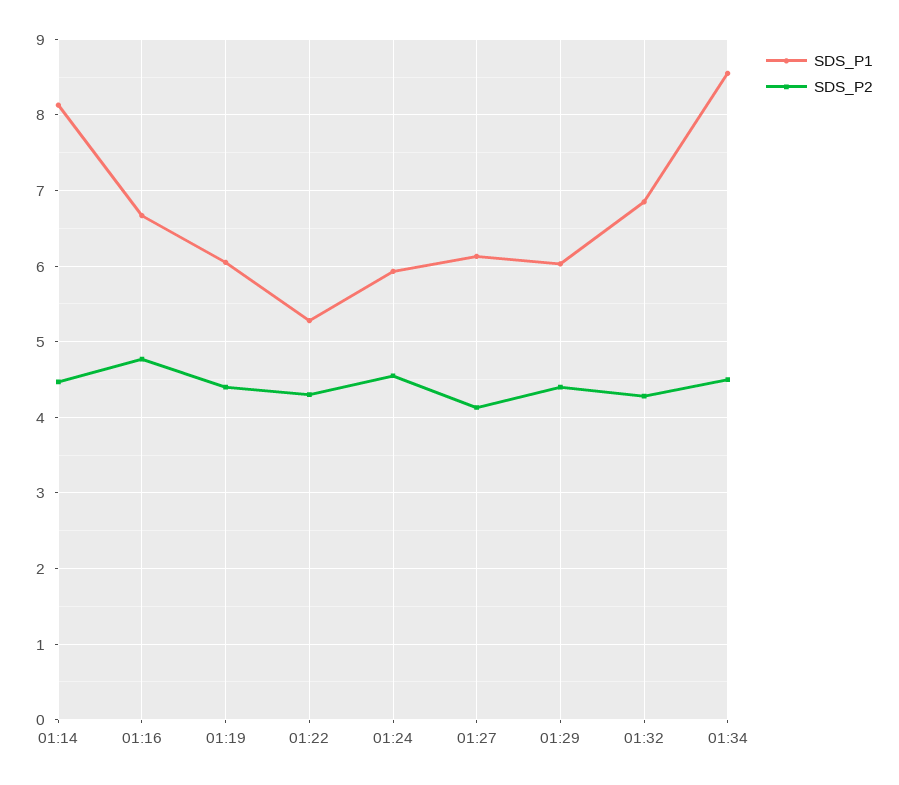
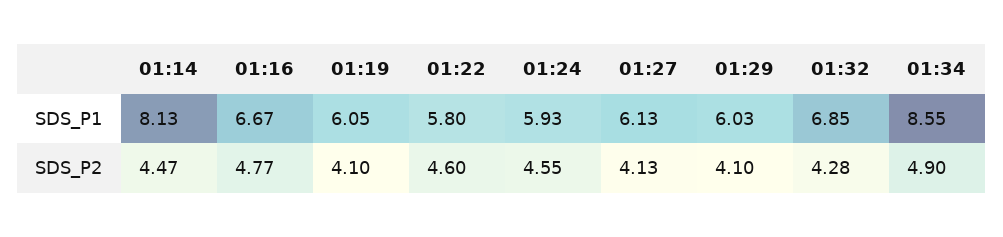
SDS_P2, 01:19: 4.4 -> 4.1
SDS_P1, 01:22: 5.3 -> 5.8
SDS_P2, 01:22: 4.3 -> 4.6
SDS_P2, 01:29: 4.4 -> 4.1
SDS_P2, 01:34: 4.5 -> 4.9

